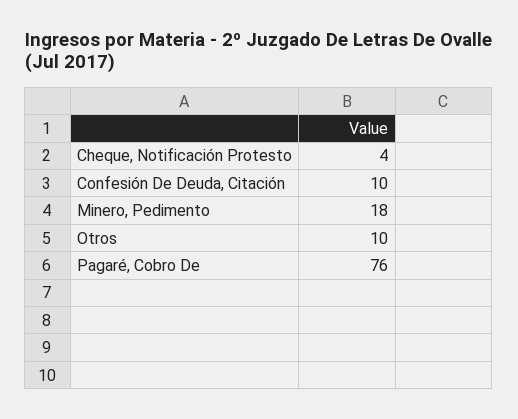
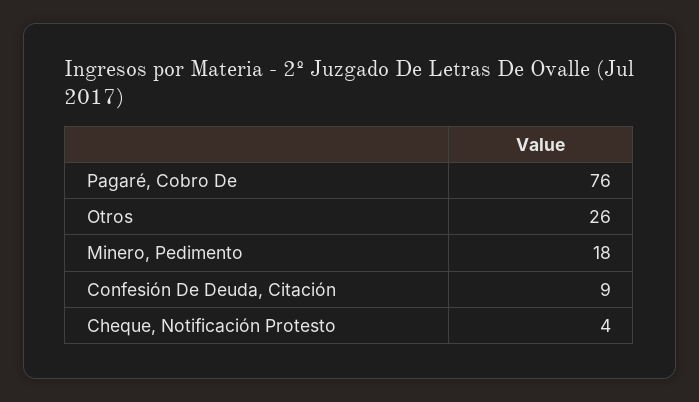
Confesión De Deuda, Citación: 10 -> 9
Otros: 10 -> 26

